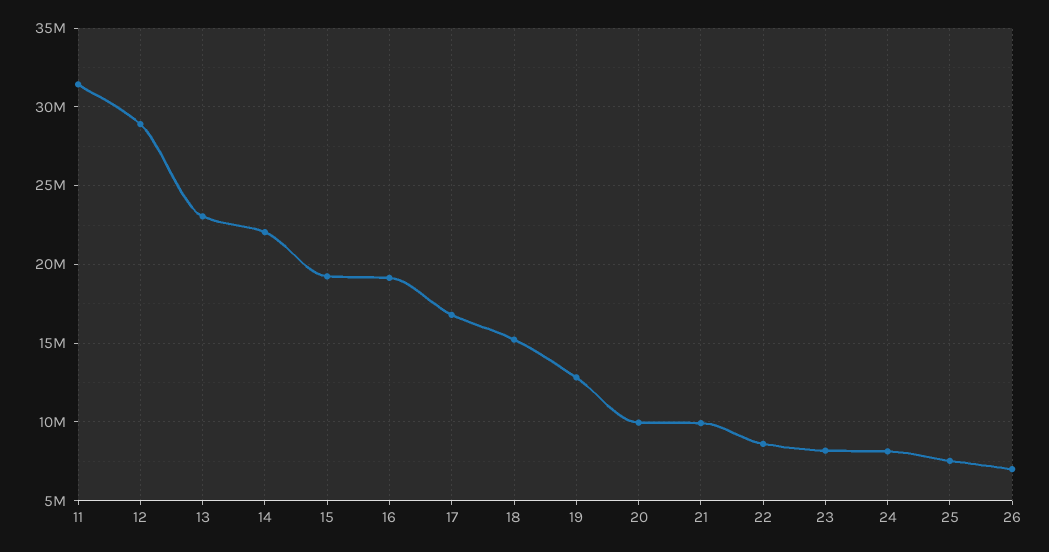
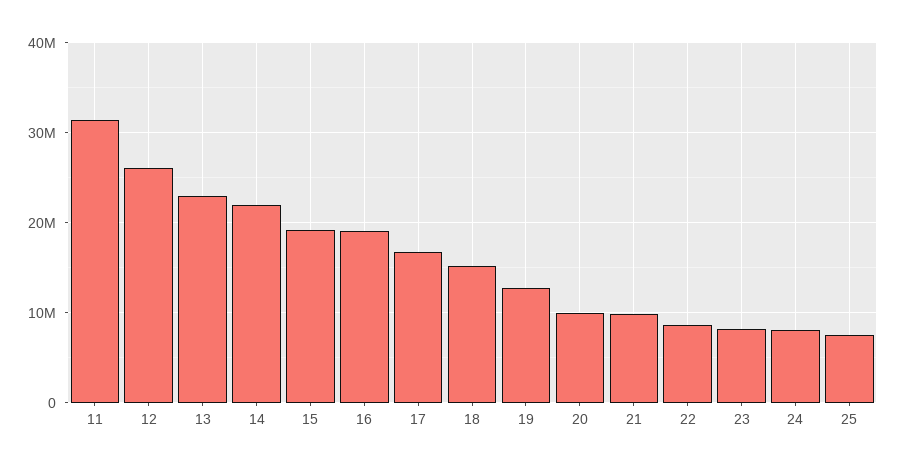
12: 29000000 -> 26000000
26: 7000000 -> none

